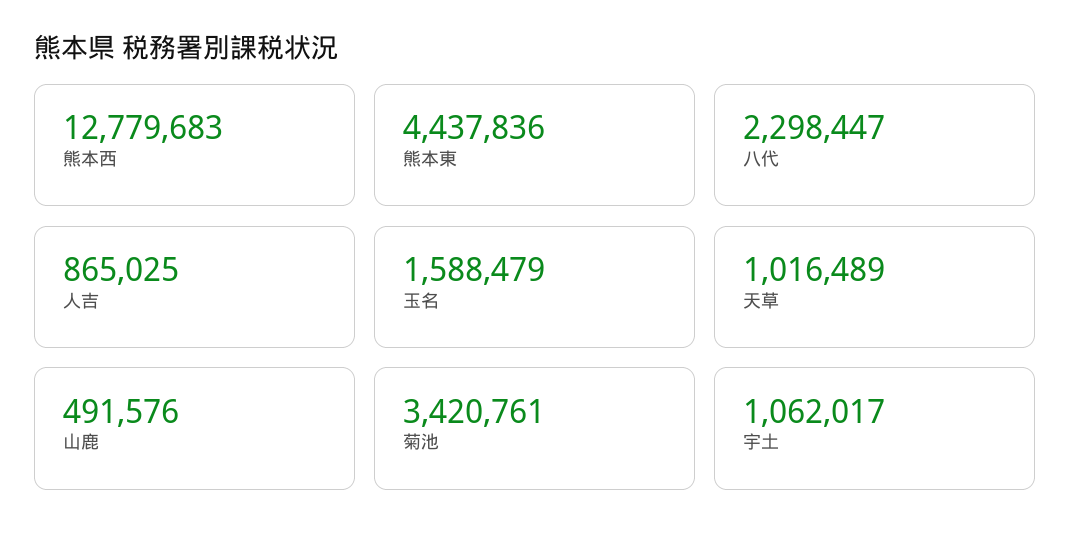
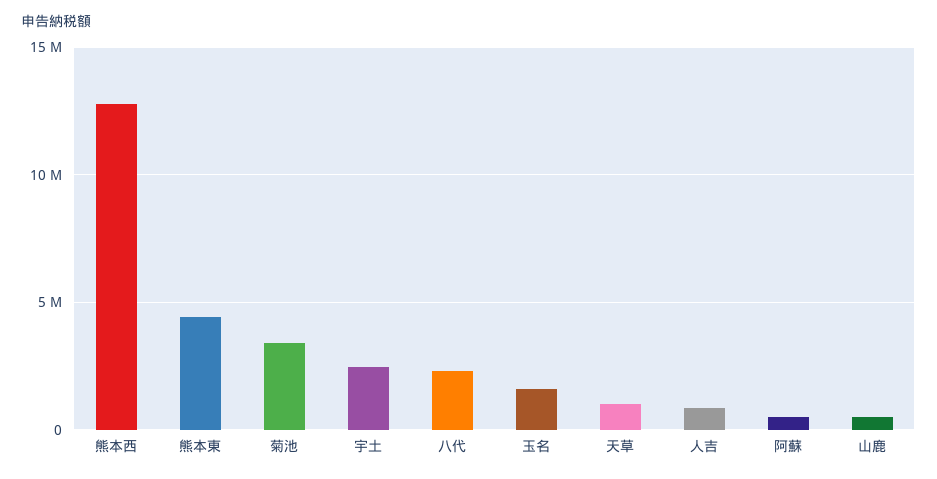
宇土: 1062017 -> 2500000
阿蘇: none -> 500000

